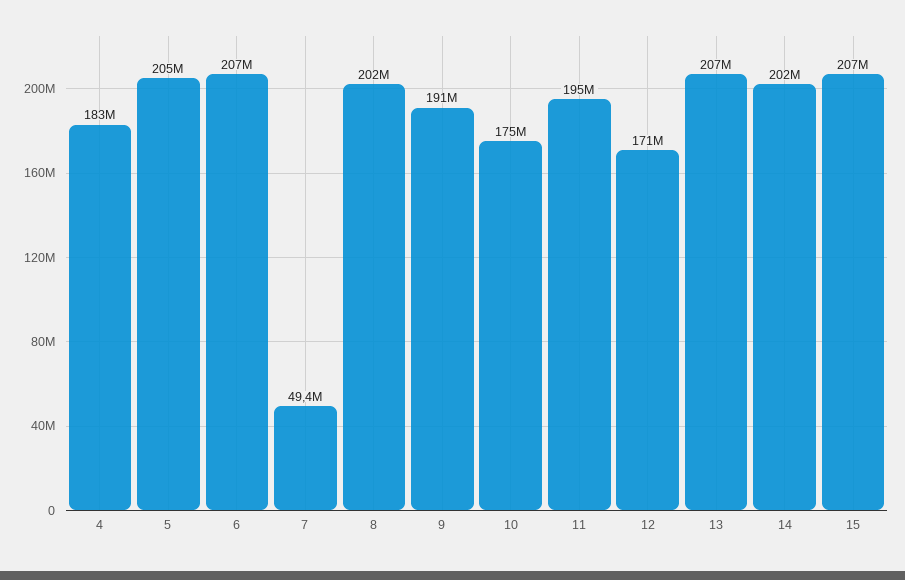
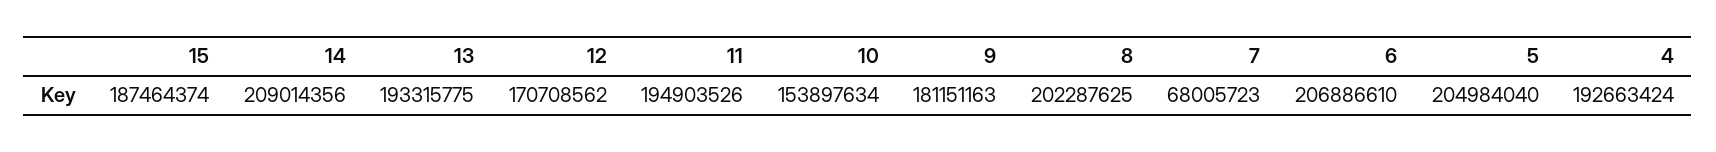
4: 183000000 -> 192663424
7: 49400000 -> 68005723
9: 191000000 -> 181151163
10: 175000000 -> 153897634
13: 207000000 -> 193315775
14: 202000000 -> 209014356
15: 207000000 -> 187464374

